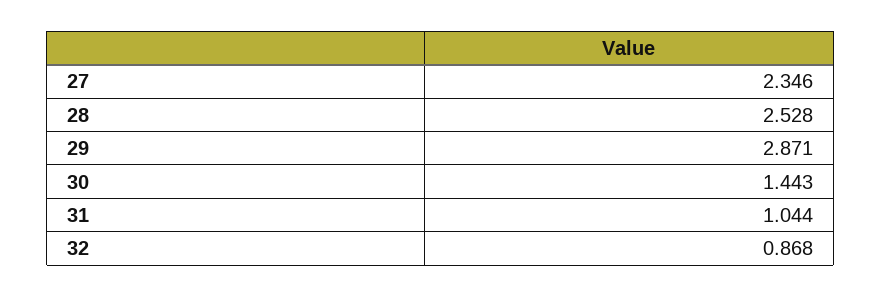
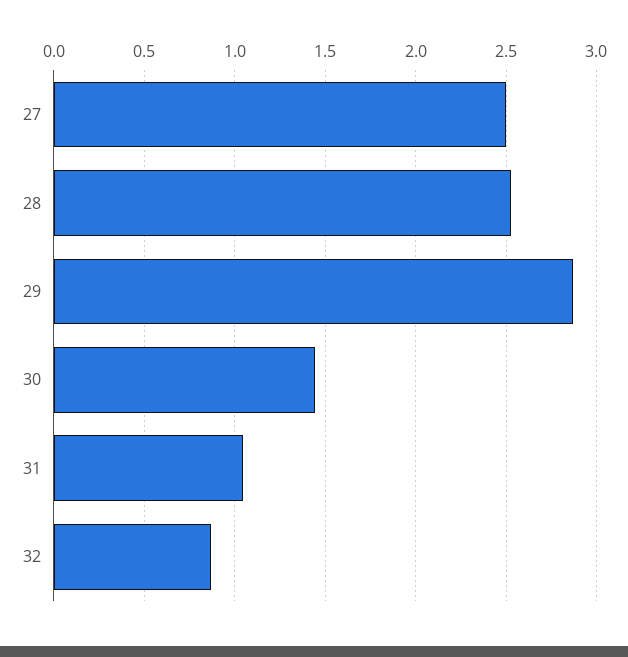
27: 2.346 -> 2.5

